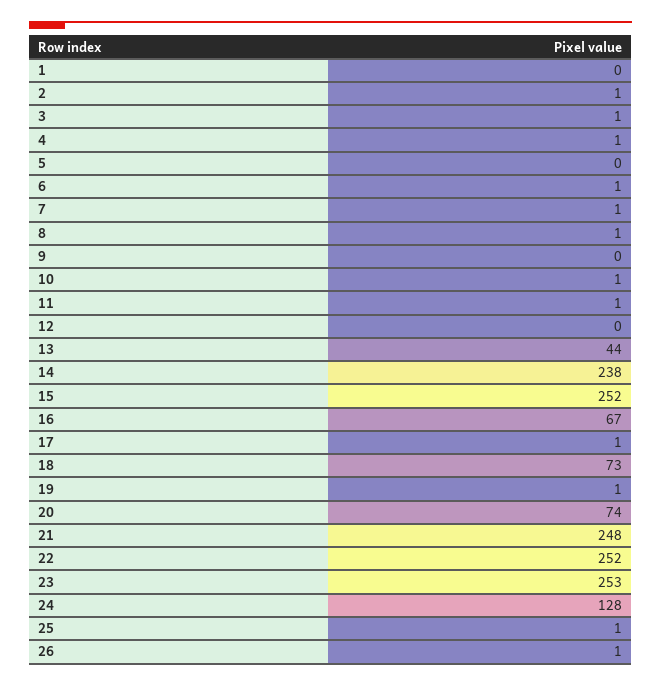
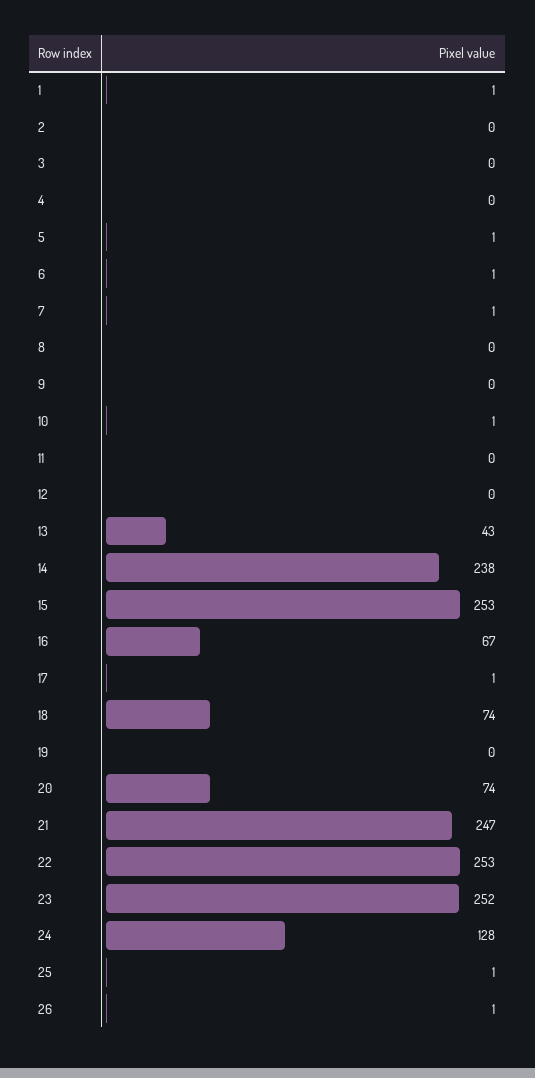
1: 0 -> 1
2: 1 -> 0
3: 1 -> 0
4: 1 -> 0
5: 0 -> 1
8: 1 -> 0
11: 1 -> 0
13: 44 -> 43
15: 252 -> 253
18: 73 -> 74
19: 1 -> 0
21: 248 -> 247
22: 252 -> 253
23: 253 -> 252

